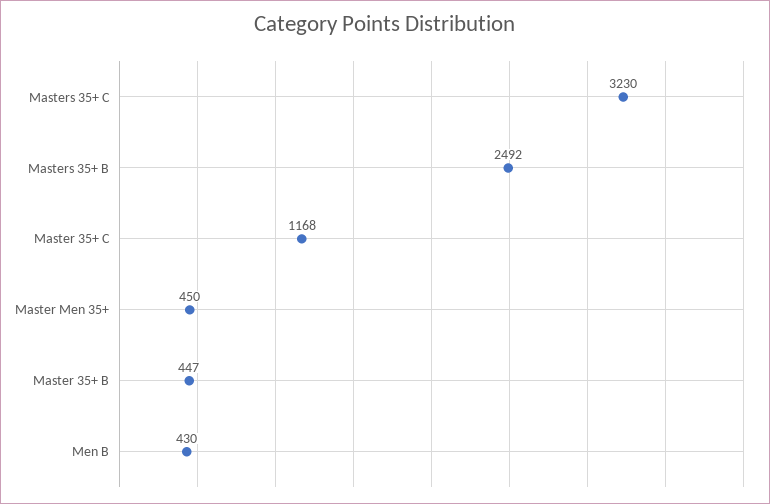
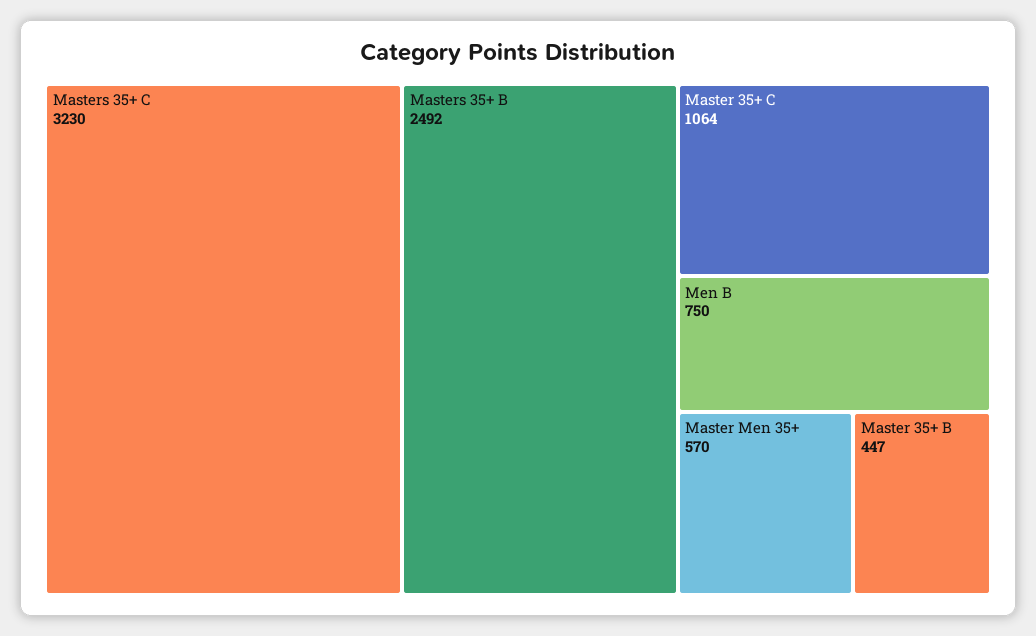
Master 35+ C: 1168 -> 1064
Master Men 35+: 450 -> 570
Men B: 430 -> 750

